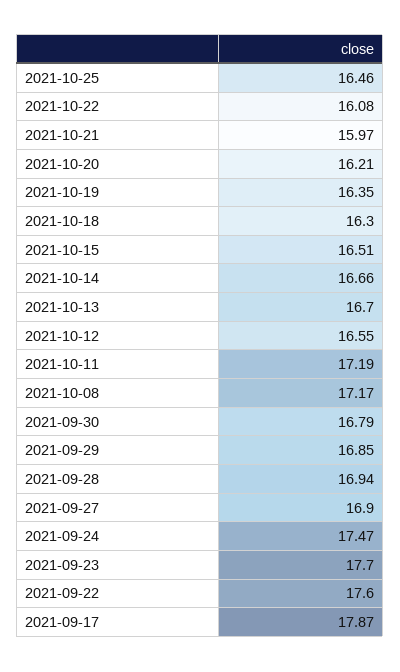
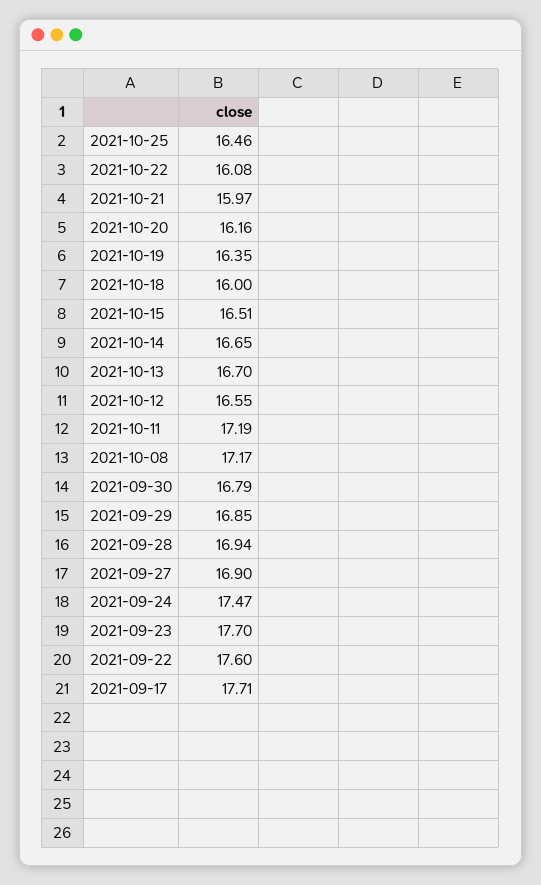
2021-10-20: 16.21 -> 16.16
2021-10-18: 16.3 -> 16
2021-10-14: 16.66 -> 16.65
2021-09-17: 17.87 -> 17.71

